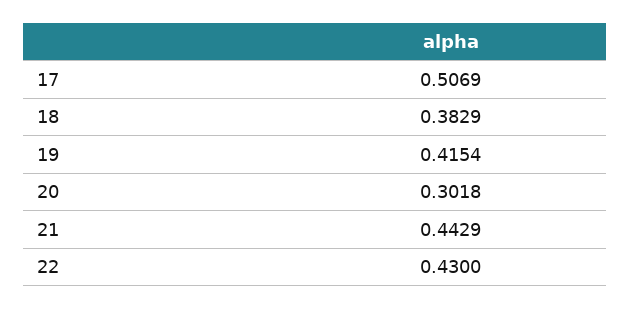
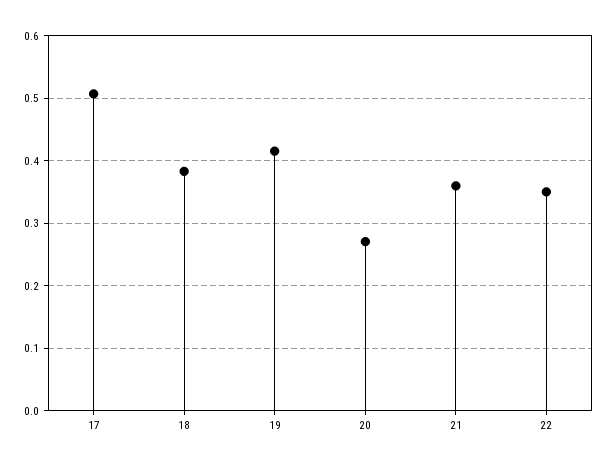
20: 0.3018 -> 0.27
21: 0.4429 -> 0.36
22: 0.43 -> 0.35

